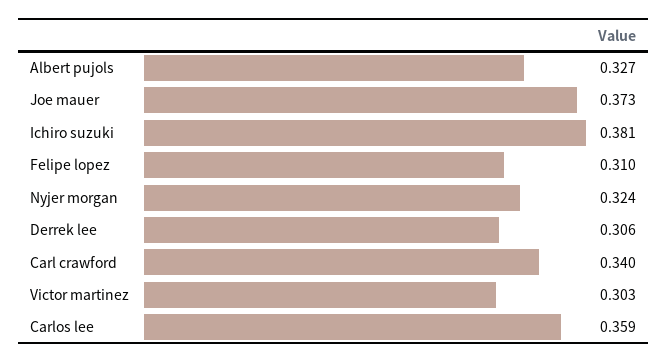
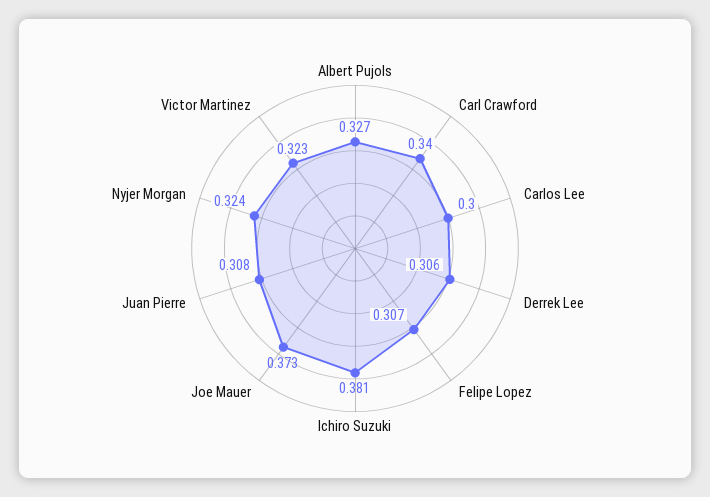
Felipe lopez: 0.31 -> 0.307
Victor martinez: 0.303 -> 0.323
Carlos lee: 0.359 -> 0.3
Juan Pierre: none -> 0.308

